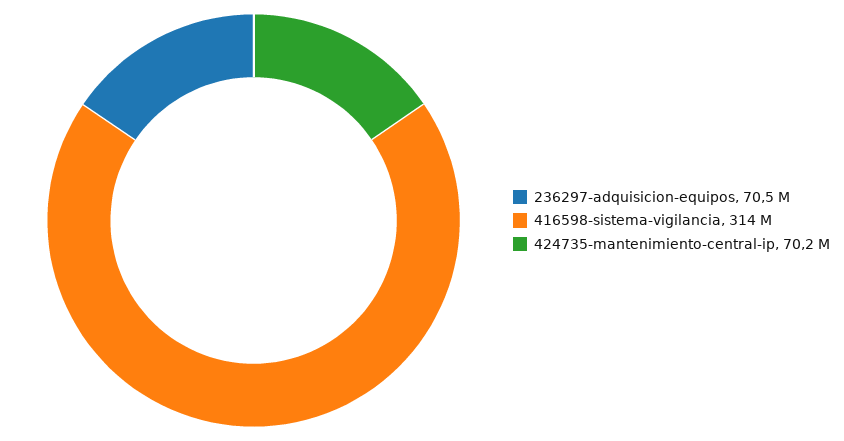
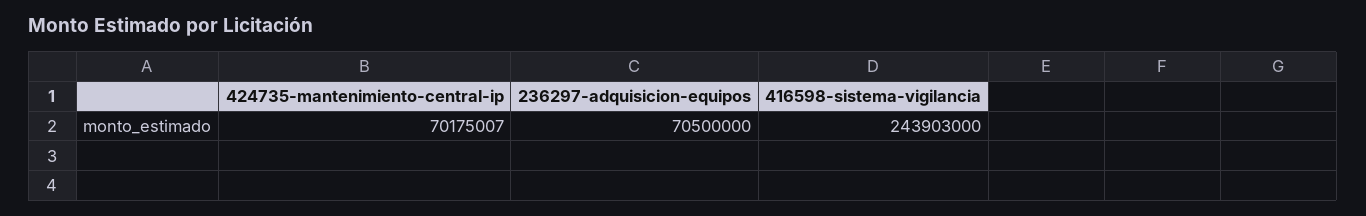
416598-sistema-vigilancia: 314000000 -> 243903000

